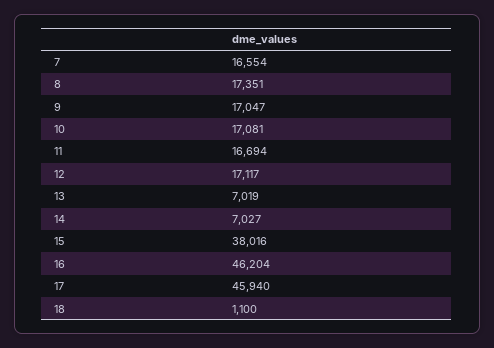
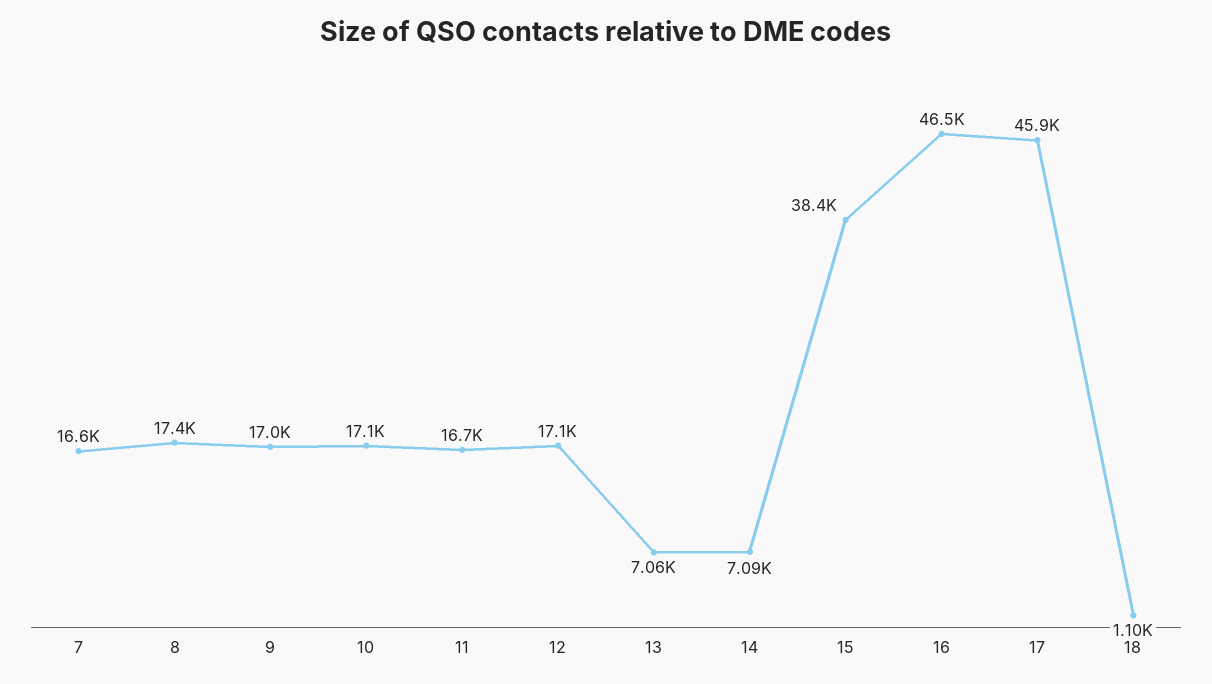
13: 7019 -> 7060
14: 7027 -> 7090
15: 38016 -> 38400
16: 46204 -> 46500

